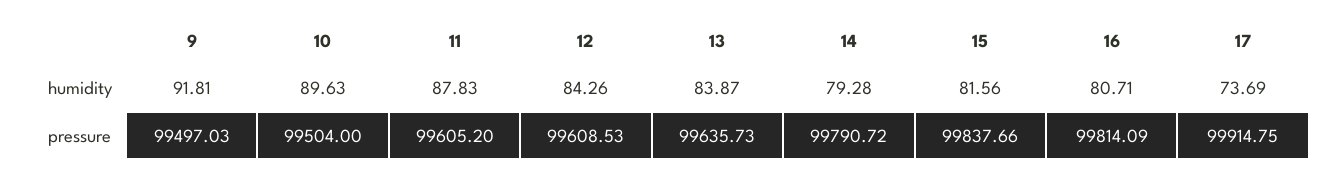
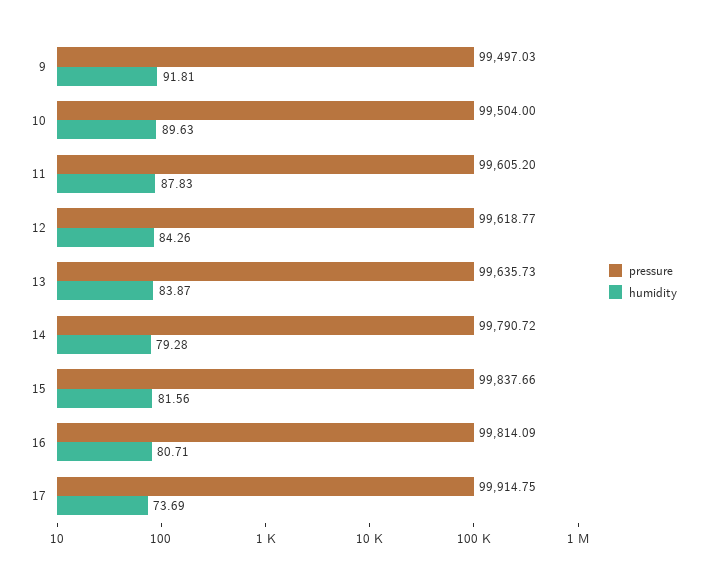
pressure, 12: 99608.53 -> 99618.77

